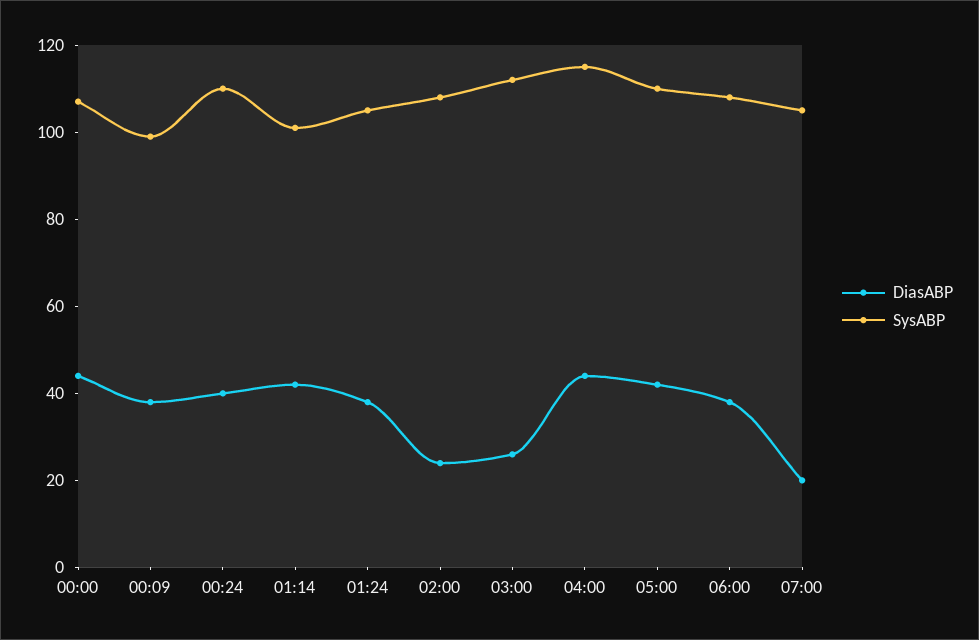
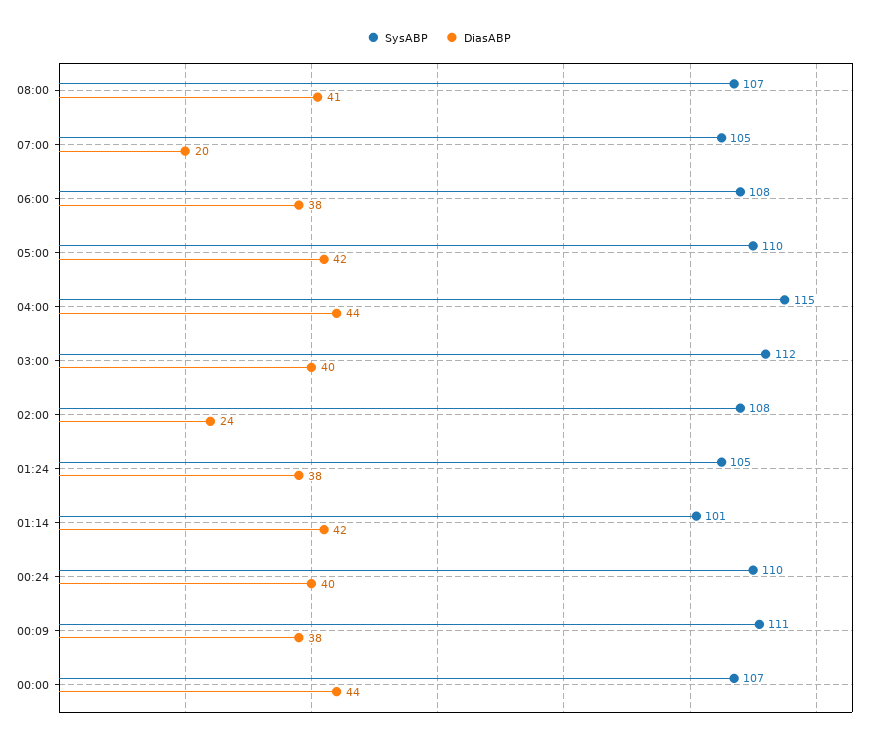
SysABP, 00:09: 100 -> 111
DiasABP, 03:00: 25 -> 40
SysABP, 08:00: none -> 107
DiasABP, 08:00: none -> 41

